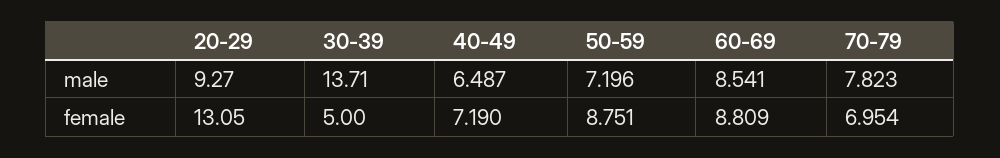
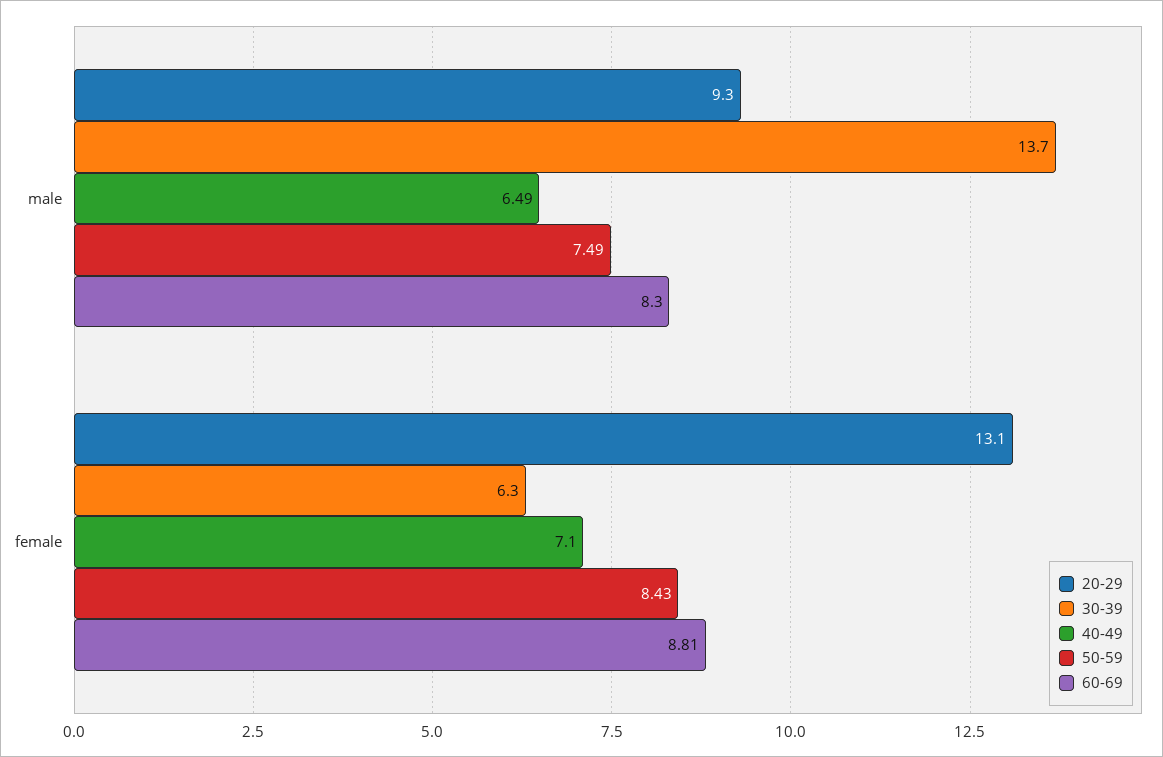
50-59, male: 7.196 -> 7.49
60-69, male: 8.541 -> 8.3
70-79, male: 7.823 -> none
30-39, female: 5 -> 6.3
40-49, female: 7.19 -> 7.1
50-59, female: 8.751 -> 8.43
70-79, female: 6.954 -> none

